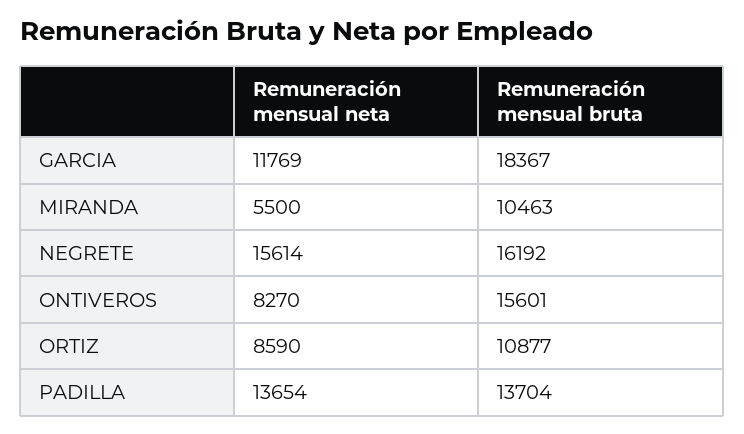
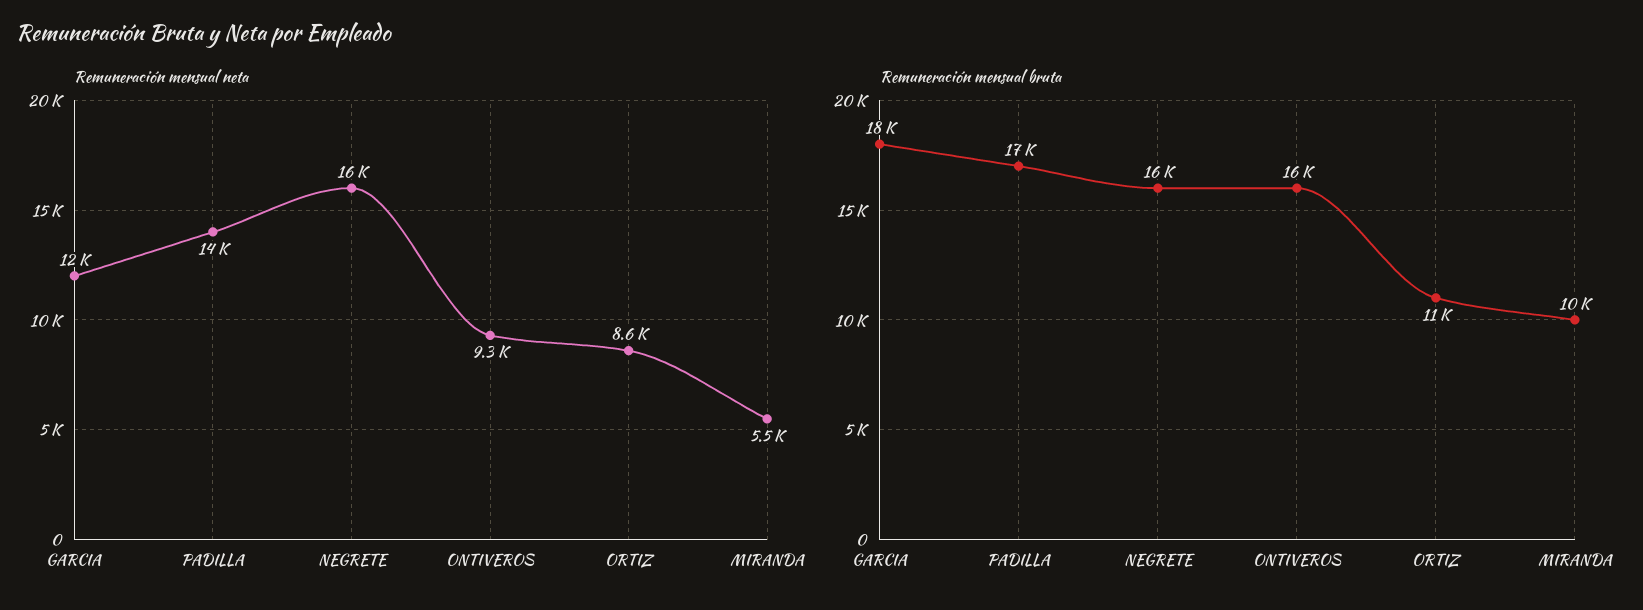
Remuneración mensual neta, ONTIVEROS: 8270 -> 9300
Remuneración mensual bruta, PADILLA: 13704 -> 17000

